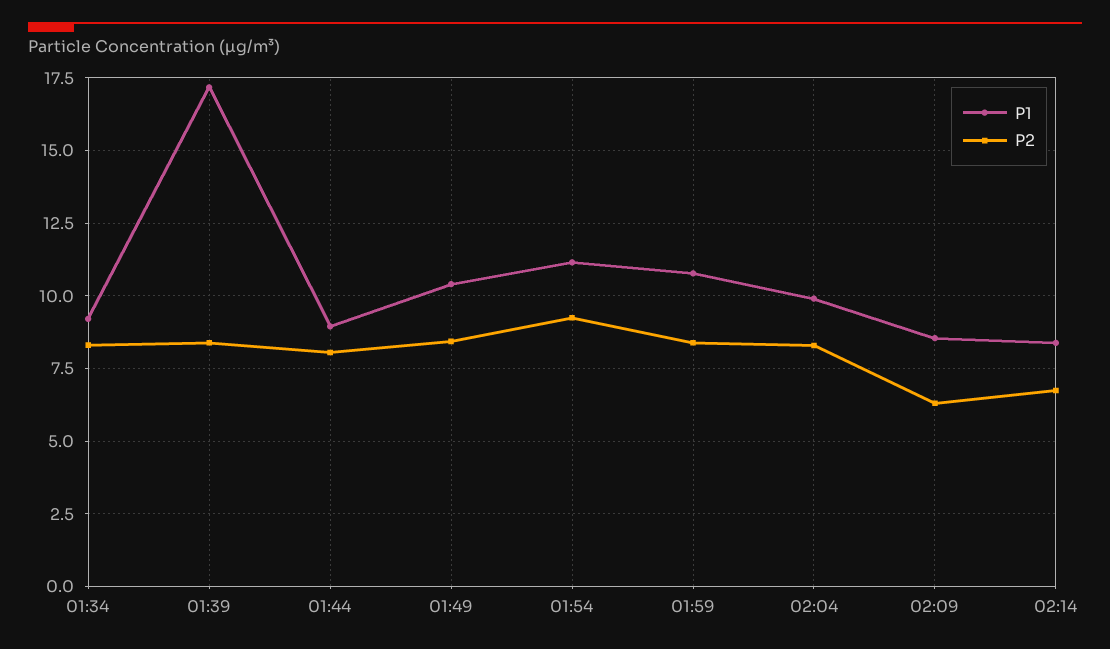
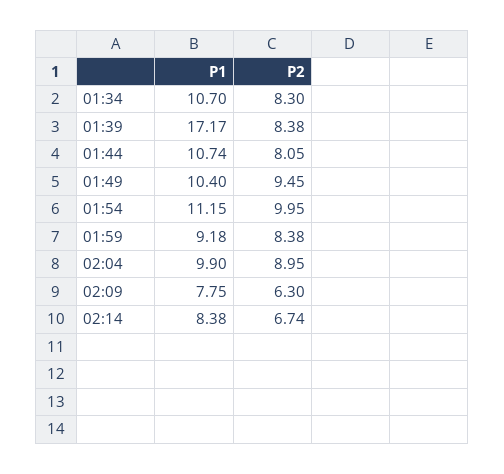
P1, 01:34: 9.25 -> 10.7
P1, 01:44: 9 -> 10.74
P2, 01:49: 8.5 -> 9.45
P2, 01:54: 9.25 -> 9.95
P1, 01:59: 10.75 -> 9.18
P2, 02:04: 8.25 -> 8.95
P1, 02:09: 8.5 -> 7.75

